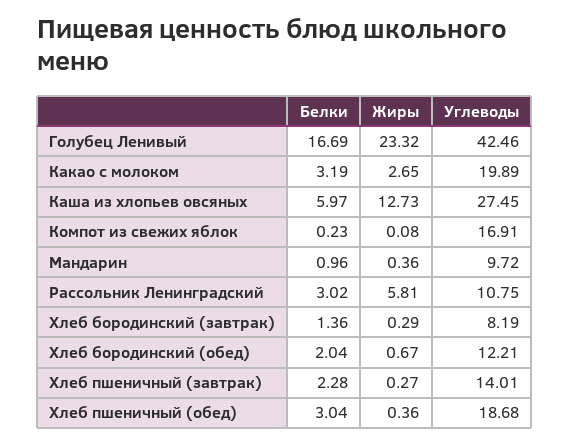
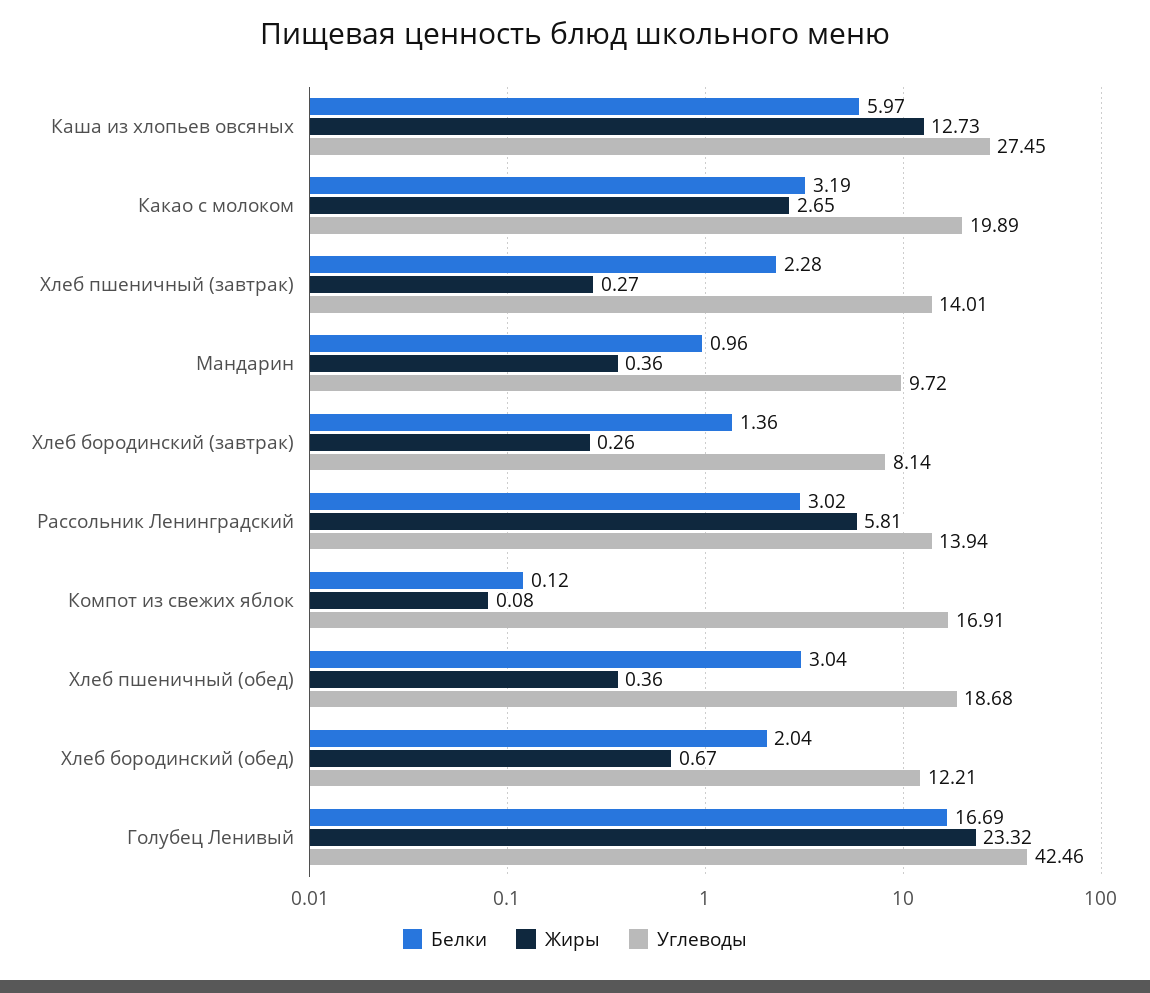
Белки, Компот из свежих яблок: 0.23 -> 0.12
Углеводы, Рассольник Ленинградский: 10.75 -> 13.94
Жиры, Хлеб бородинский (завтрак): 0.29 -> 0.26
Углеводы, Хлеб бородинский (завтрак): 8.19 -> 8.14

